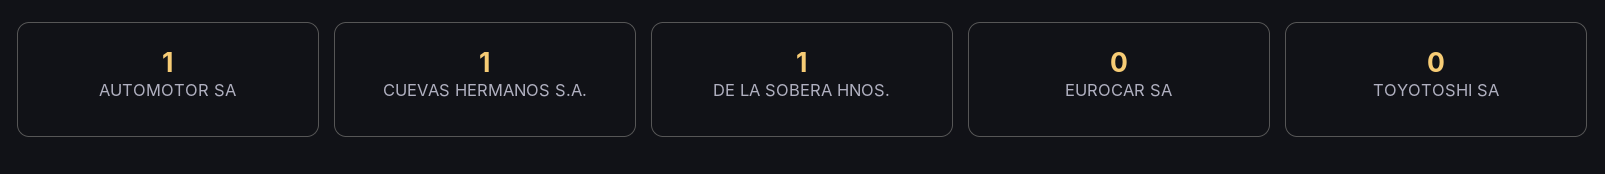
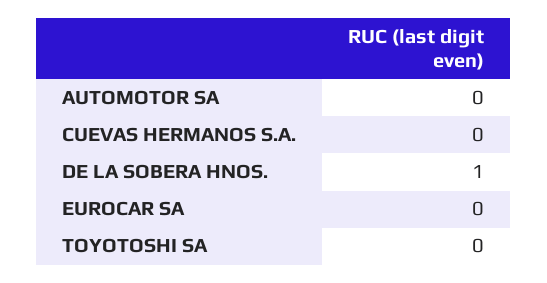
AUTOMOTOR SA: 1 -> 0
CUEVAS HERMANOS S.A.: 1 -> 0

